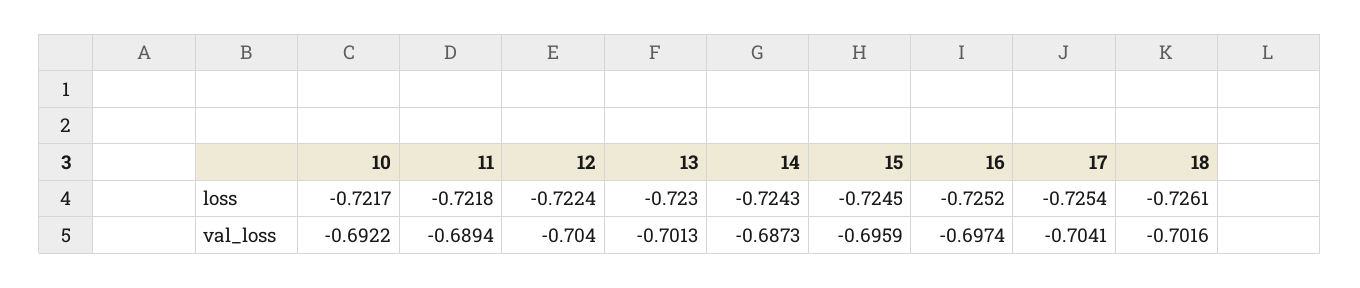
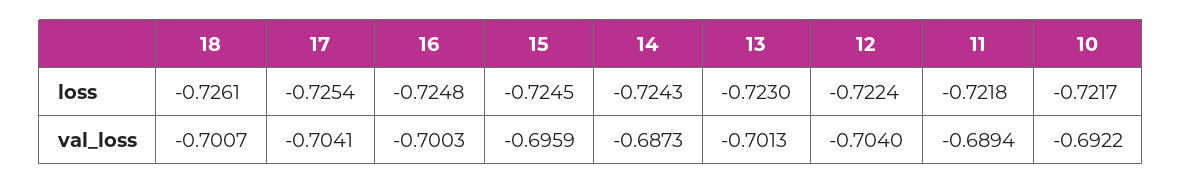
16, loss: -0.7252 -> -0.7248
16, val_loss: -0.6974 -> -0.7003
18, val_loss: -0.7016 -> -0.7007

